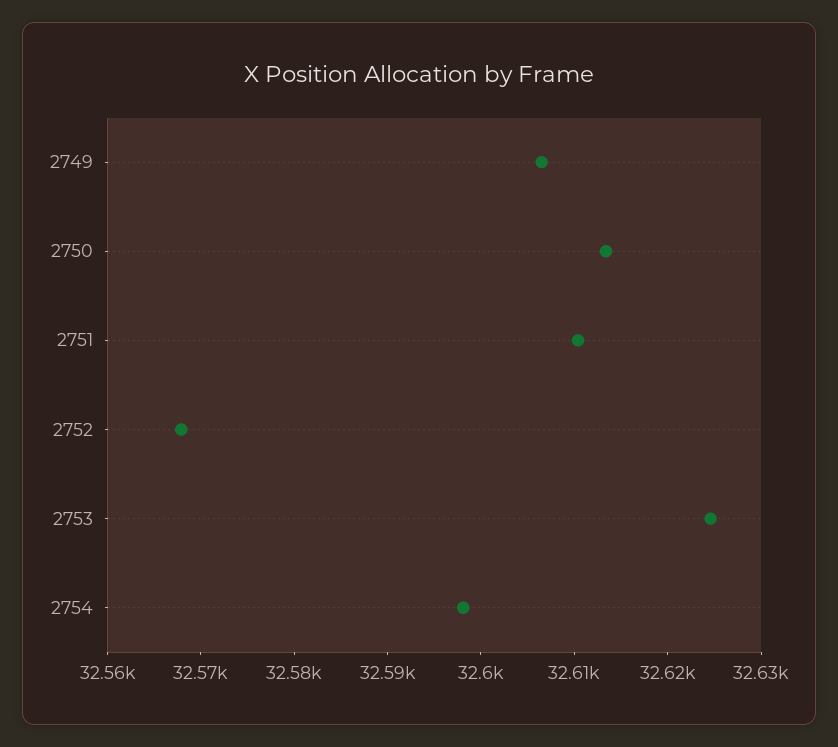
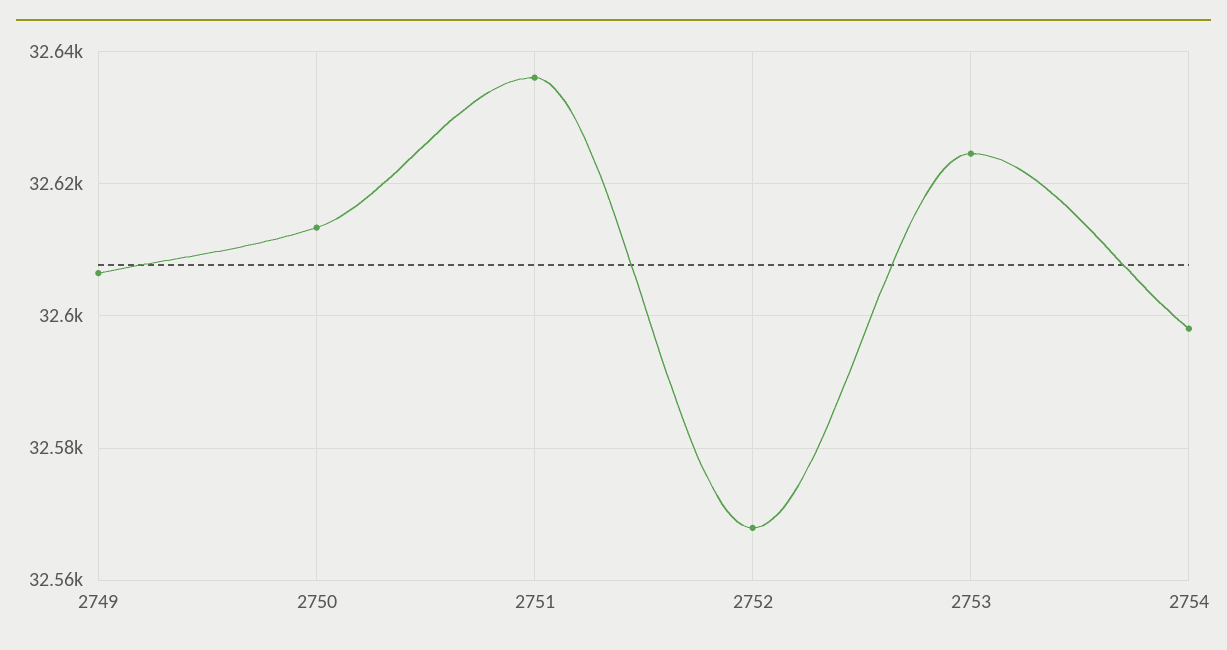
2751: 32610 -> 32636

